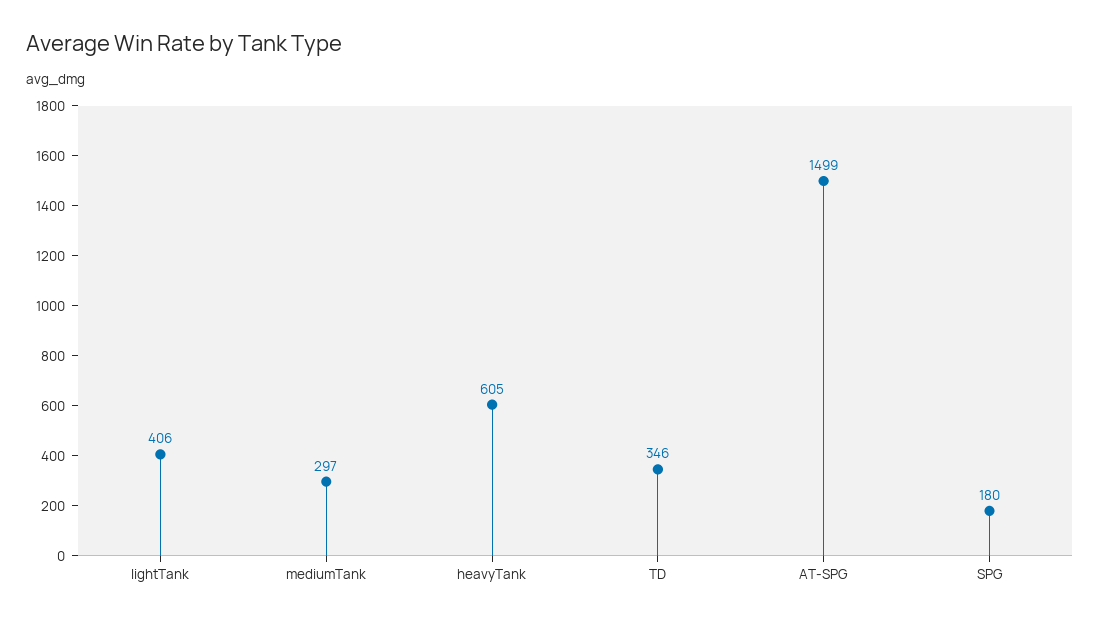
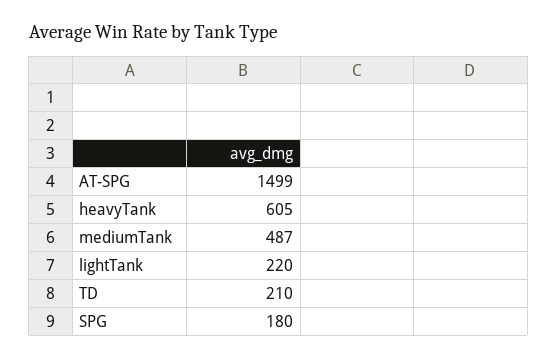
lightTank: 406 -> 220
mediumTank: 297 -> 487
TD: 346 -> 210

